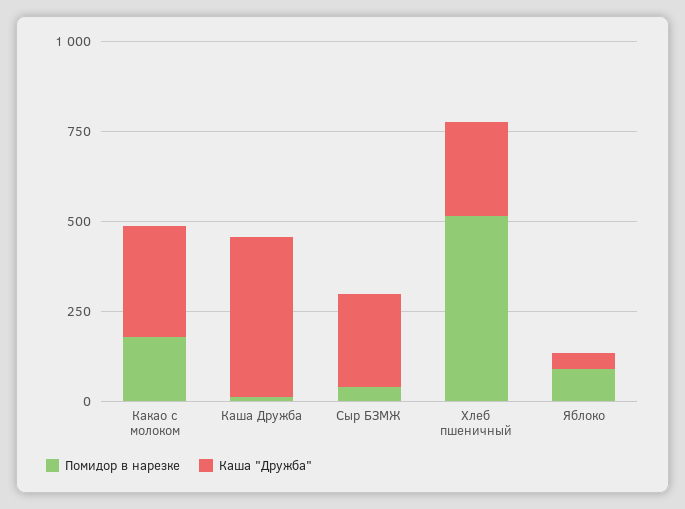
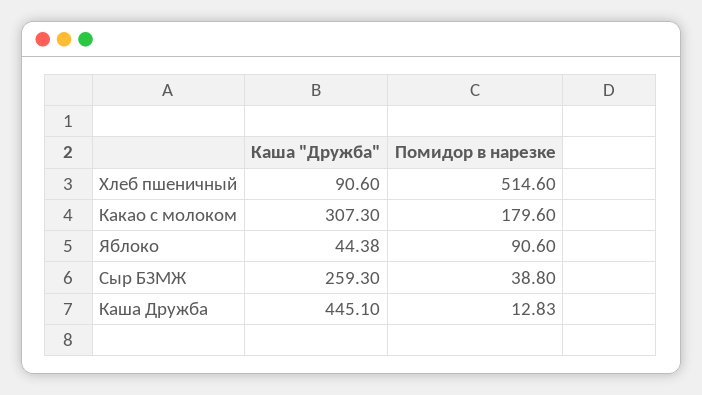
Каша "Дружба", Хлеб пшеничный: 250 -> 90.6

